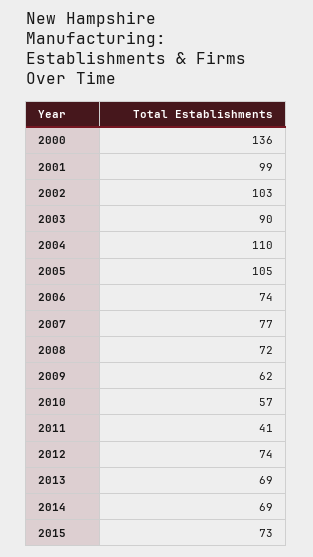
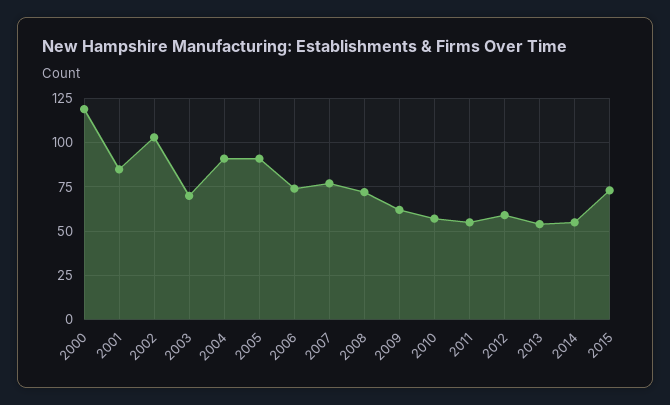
2000: 136 -> 120
2001: 99 -> 85
2003: 90 -> 70
2004: 110 -> 90
2005: 105 -> 90
2011: 41 -> 55
2012: 74 -> 60
2013: 69 -> 55
2014: 69 -> 55

